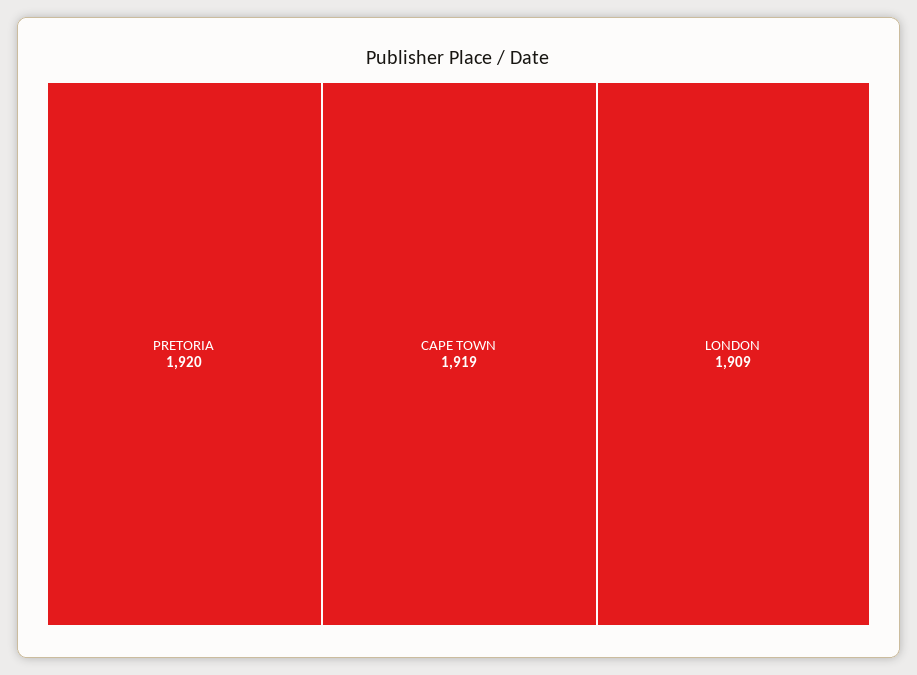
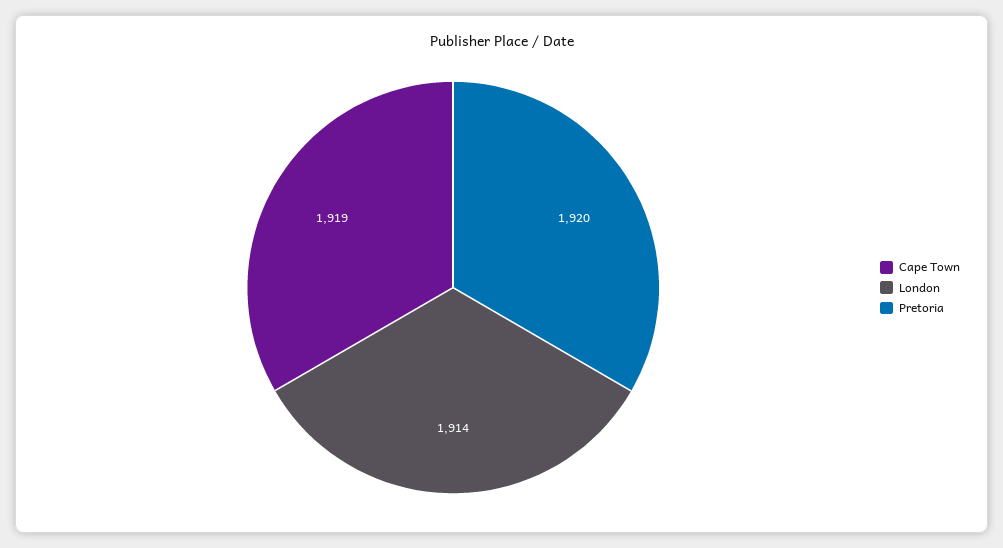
LONDON: 1909 -> 1914

